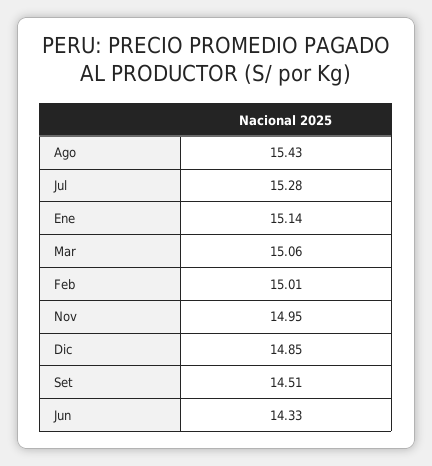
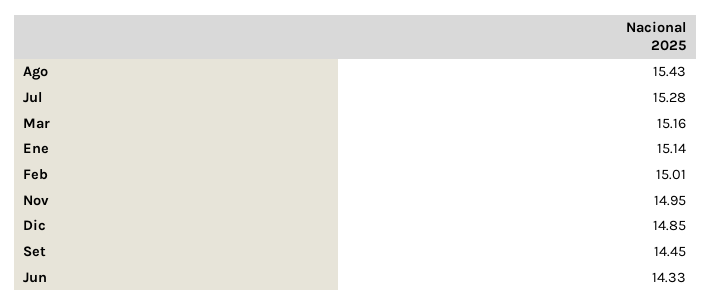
Mar: 15.06 -> 15.16
Set: 14.51 -> 14.45

